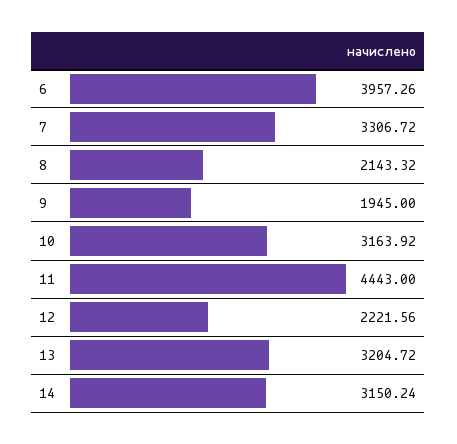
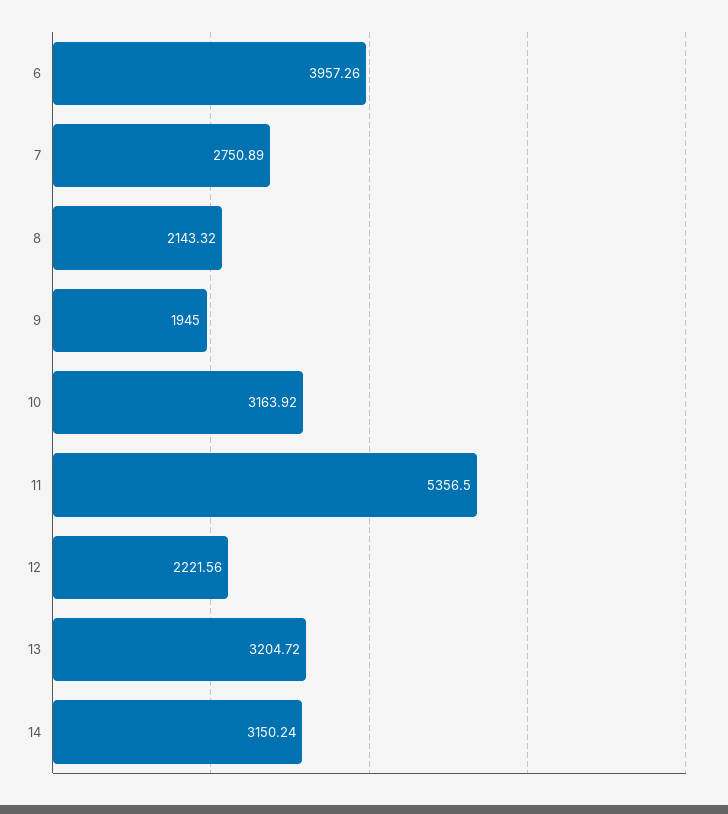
7: 3306.72 -> 2750.89
11: 4443 -> 5356.5

